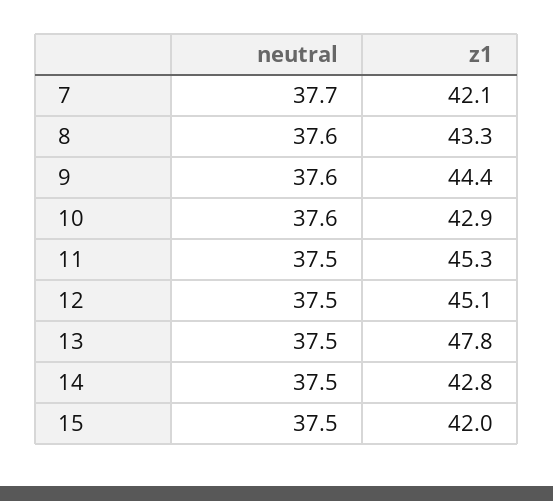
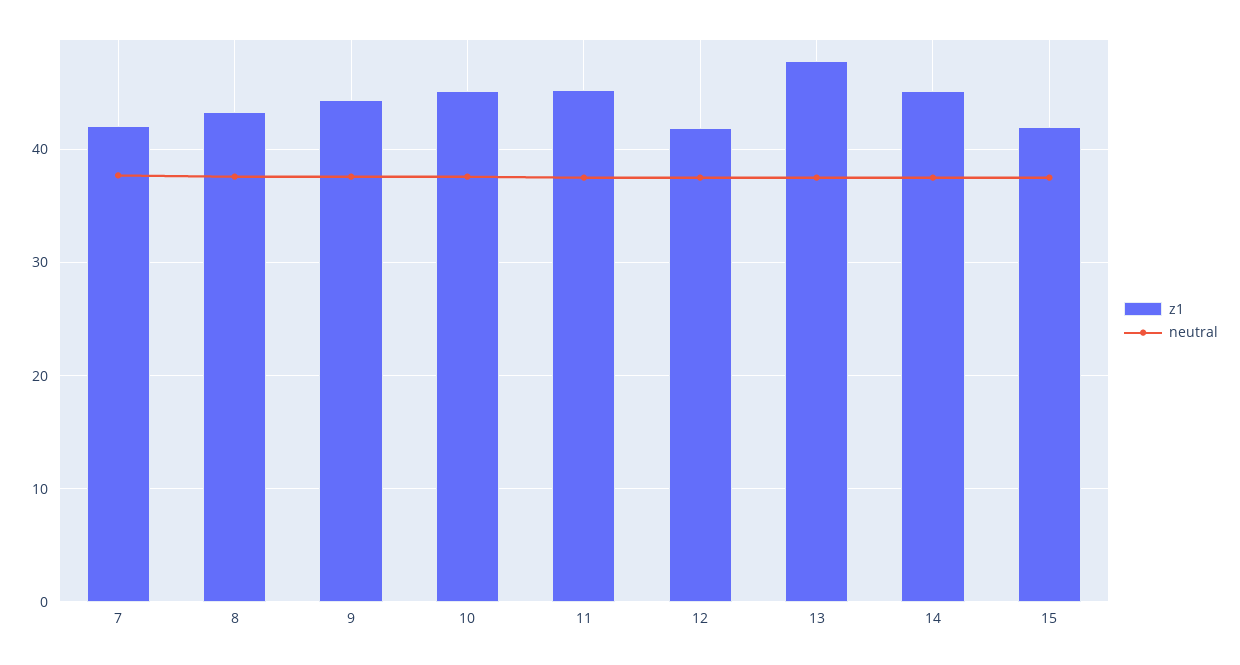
z1, 10: 42.9 -> 45
z1, 12: 45.1 -> 42
z1, 14: 42.8 -> 45

